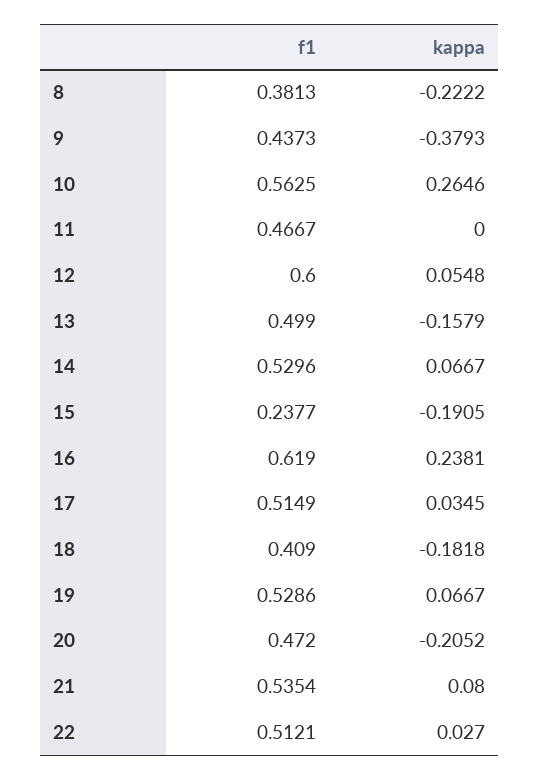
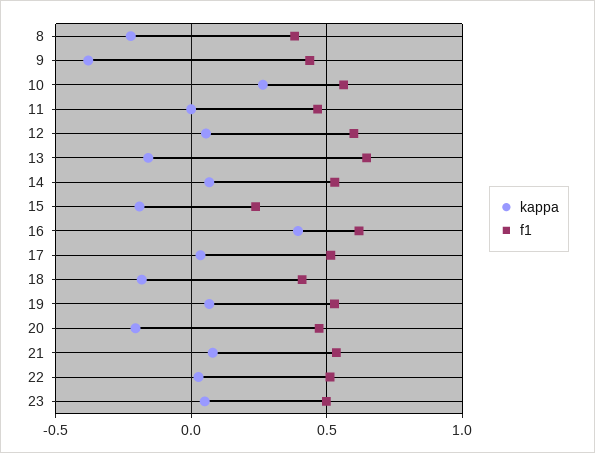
f1, 13: 0.499 -> 0.65
kappa, 16: 0.2381 -> 0.4
kappa, 23: none -> 0.05
f1, 23: none -> 0.5

